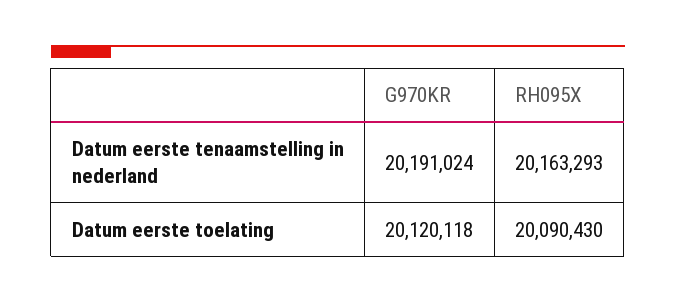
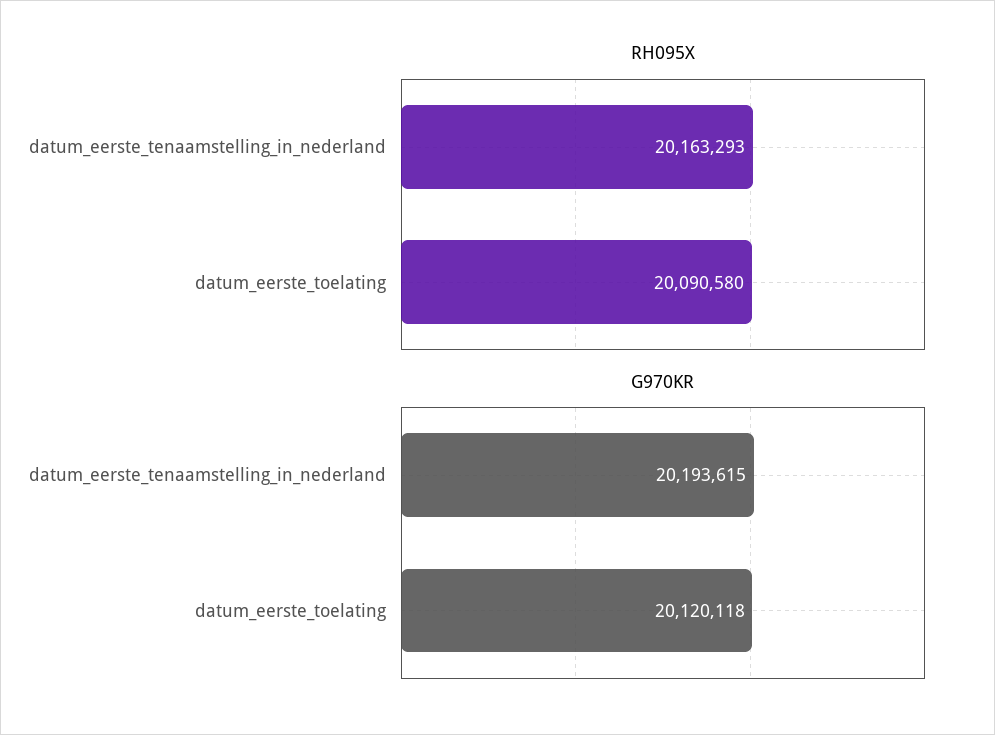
G970KR, Datum eerste tenaamstelling in nederland: 20191024 -> 20193615
RH095X, Datum eerste toelating: 20090430 -> 20090580

